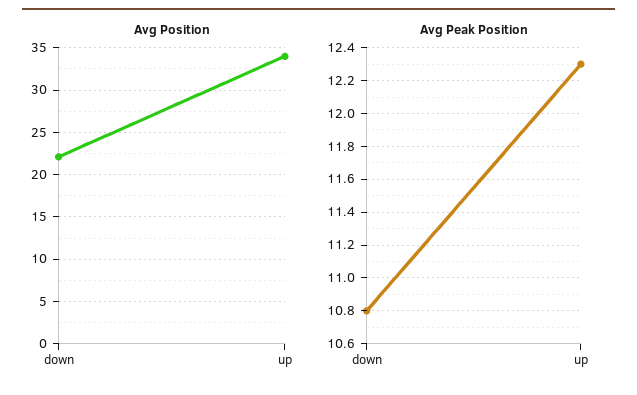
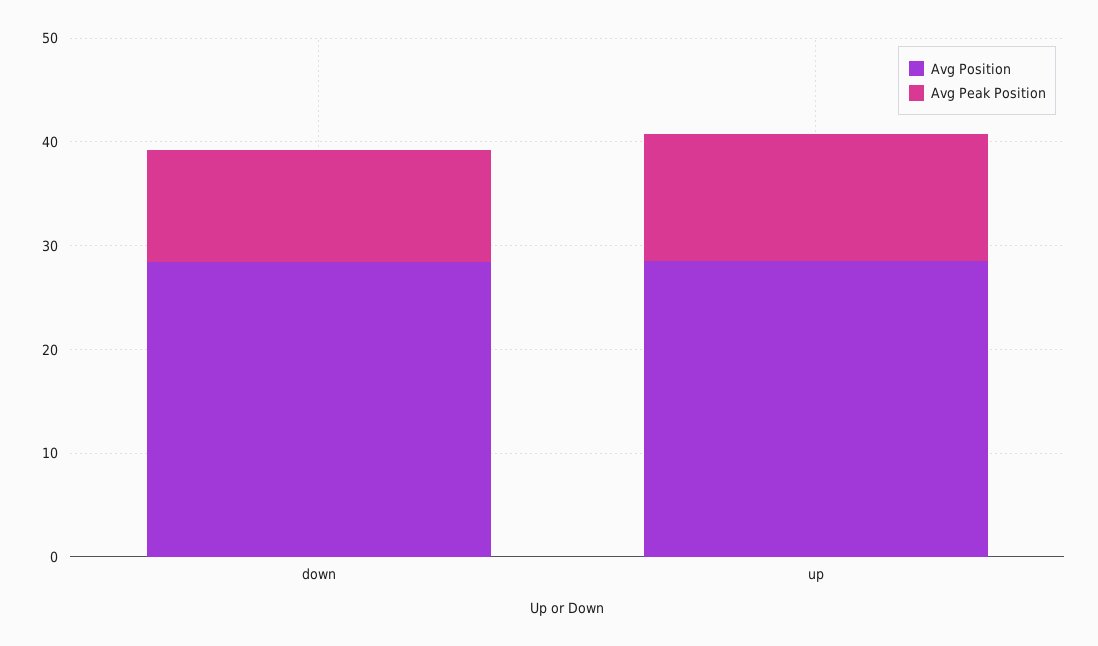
Avg Position, down: 22 -> 28
Avg Position, up: 34 -> 28

